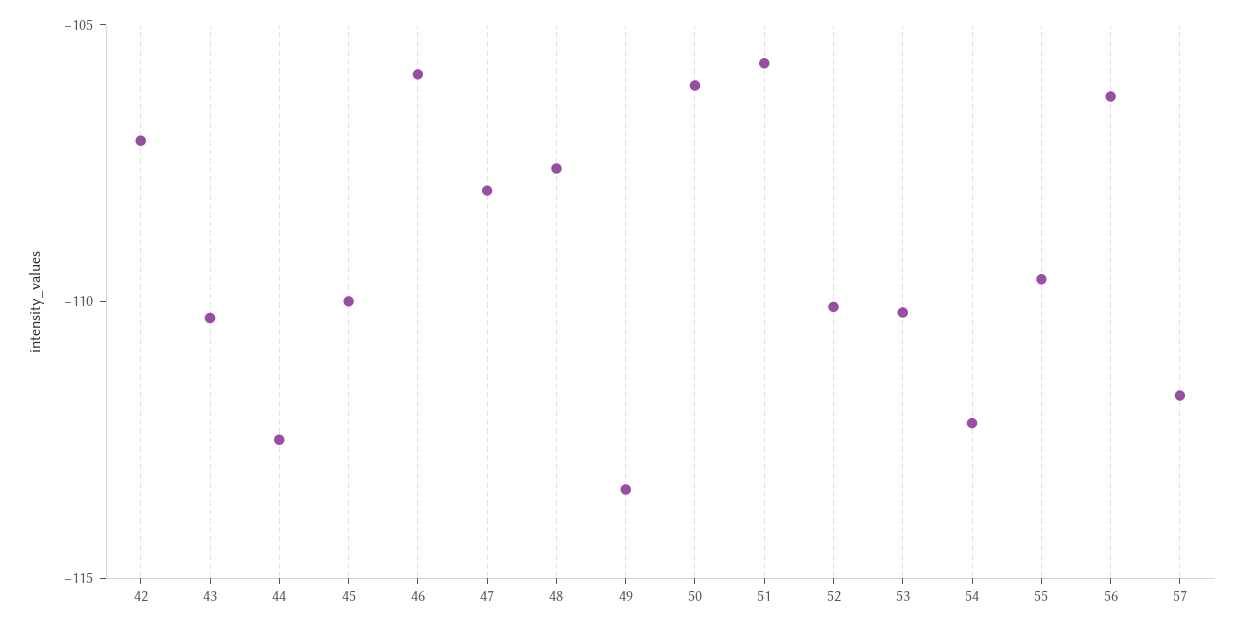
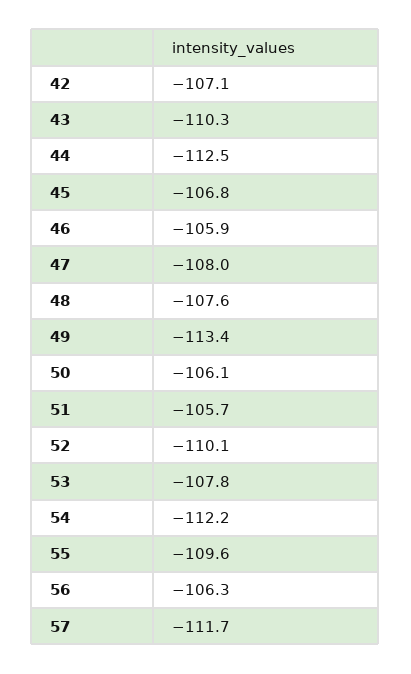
45: -110 -> -106.8
53: -110 -> -107.8

